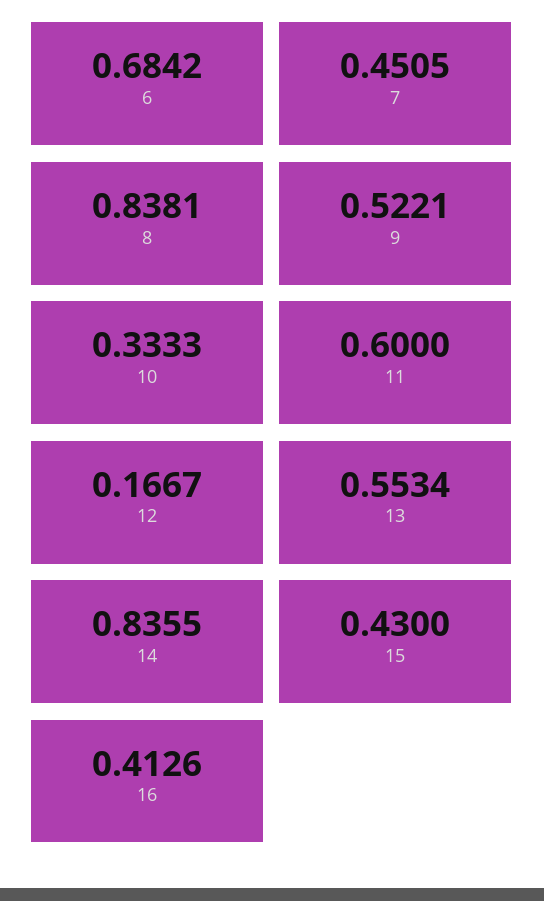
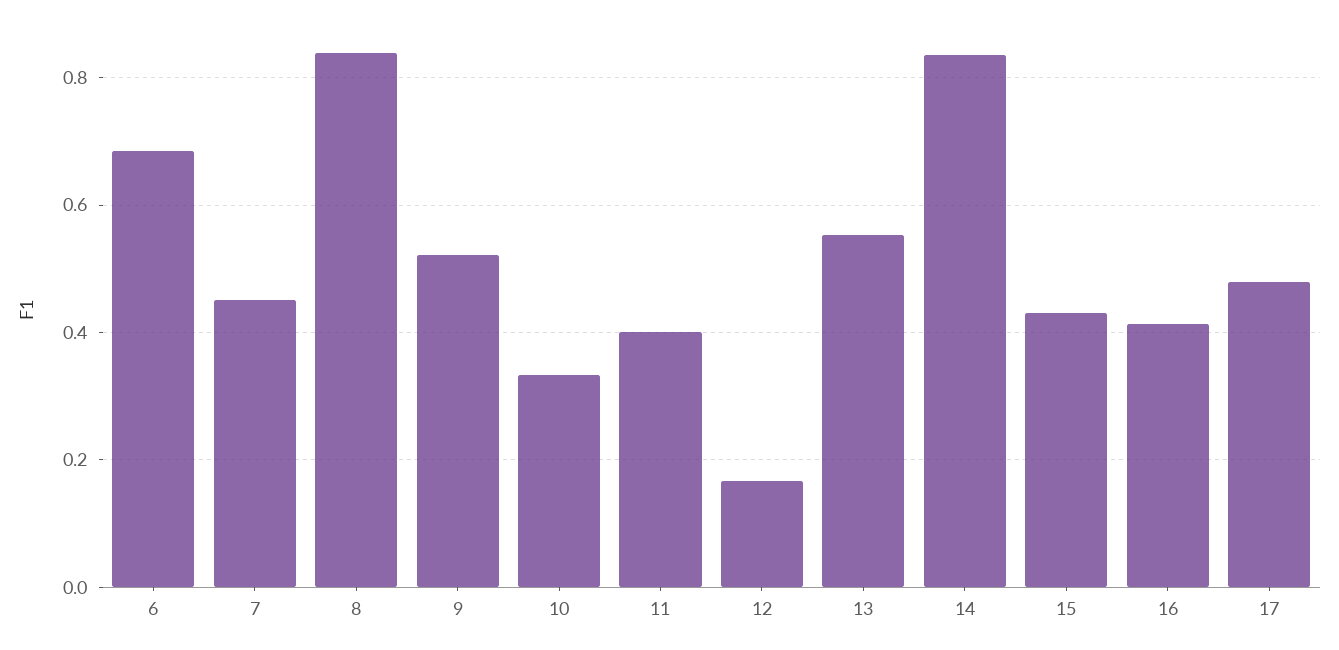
11: 0.6 -> 0.4
17: none -> 0.48

